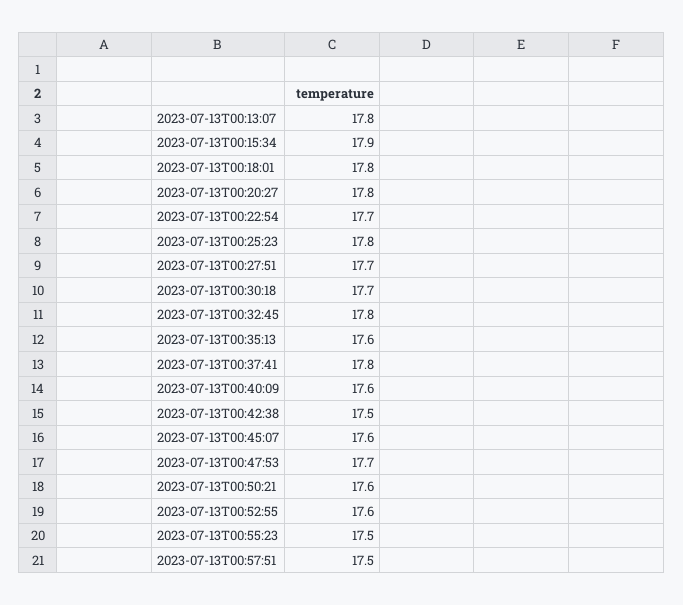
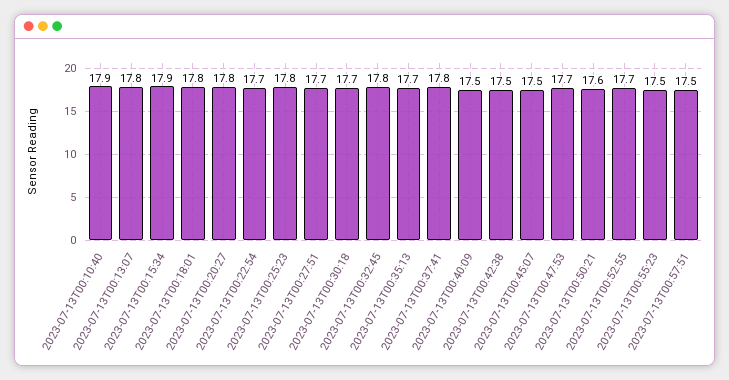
2023-07-13T00:35:13: 17.6 -> 17.7
2023-07-13T00:40:09: 17.6 -> 17.5
2023-07-13T00:45:07: 17.6 -> 17.5
2023-07-13T00:52:55: 17.6 -> 17.7
2023-07-13T00:10:40: none -> 17.9

